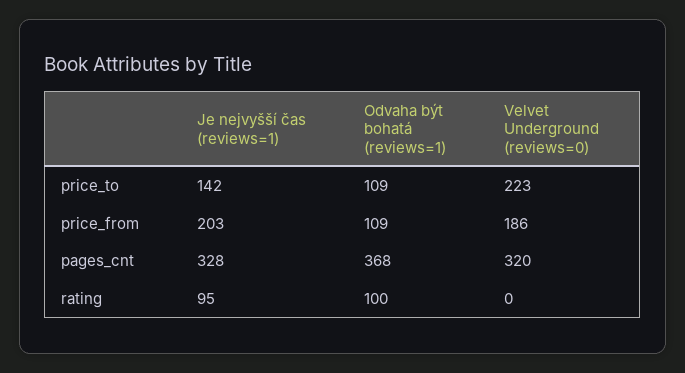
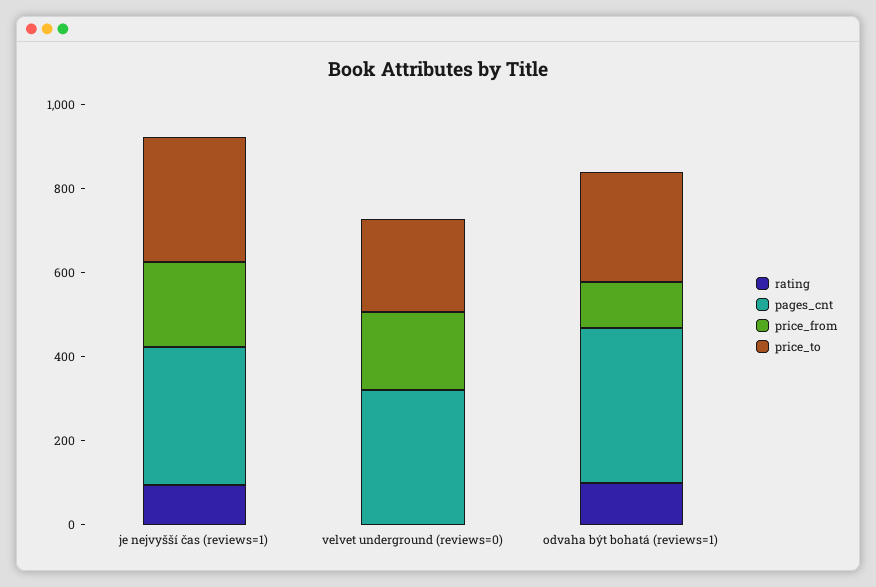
price_to, Je nejvyšší čas (reviews=1): 142 -> 300
price_to, Odvaha být bohatá (reviews=1): 109 -> 250

